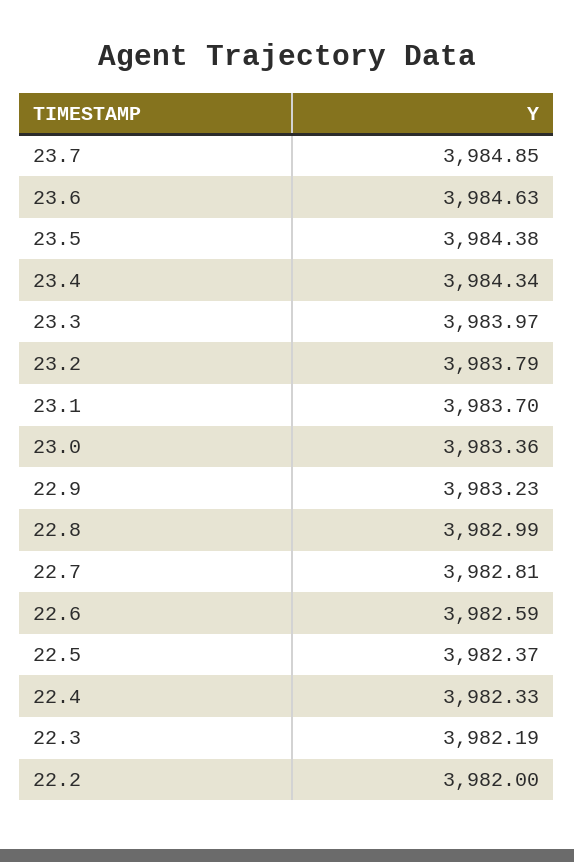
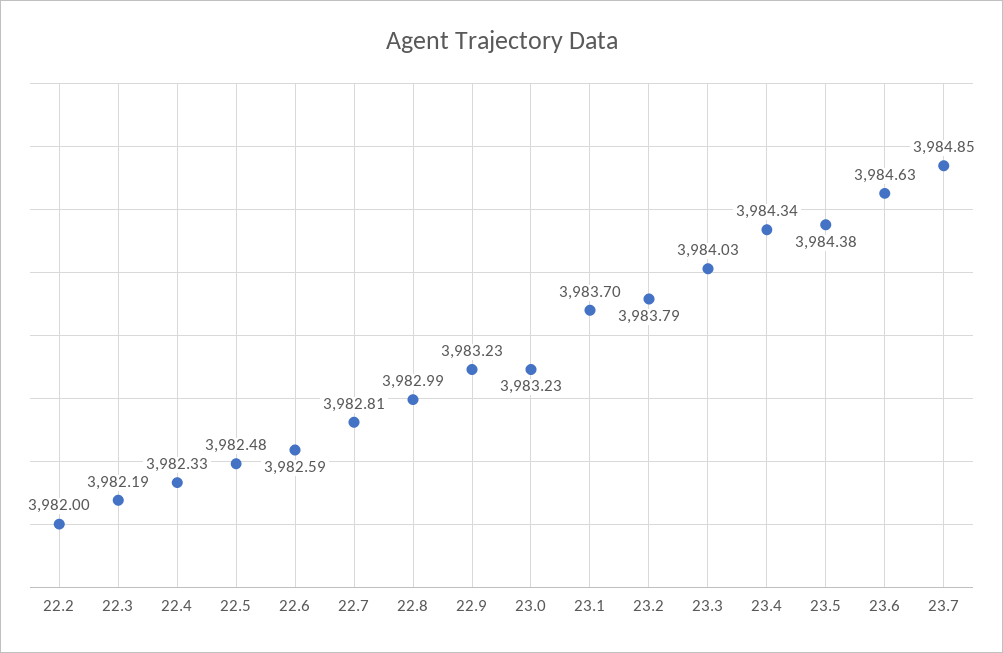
23.3: 3983.97 -> 3984.03
23.0: 3983.36 -> 3983.23
22.5: 3982.37 -> 3982.48

